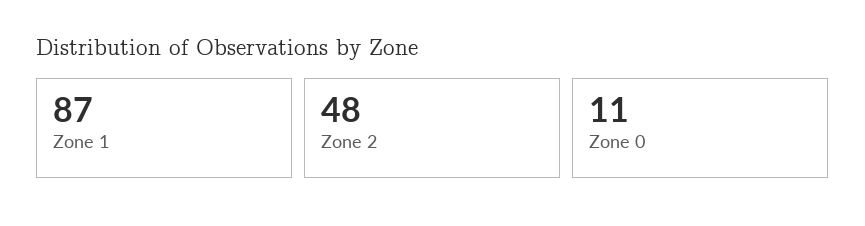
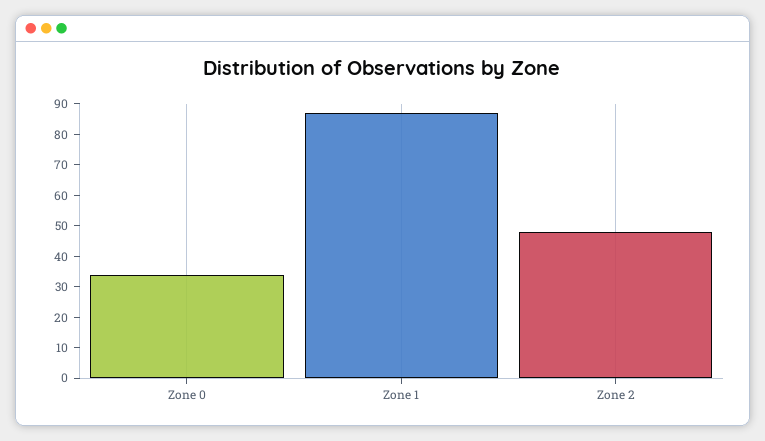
Zone 0: 11 -> 35

